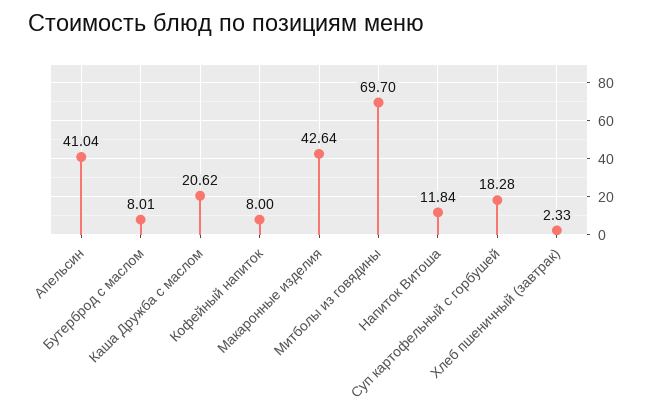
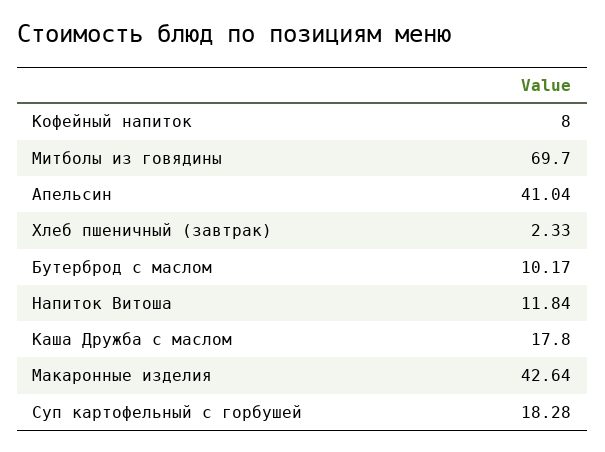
Бутерброд с маслом: 8.01 -> 10.17
Каша Дружба с маслом: 20.62 -> 17.8

